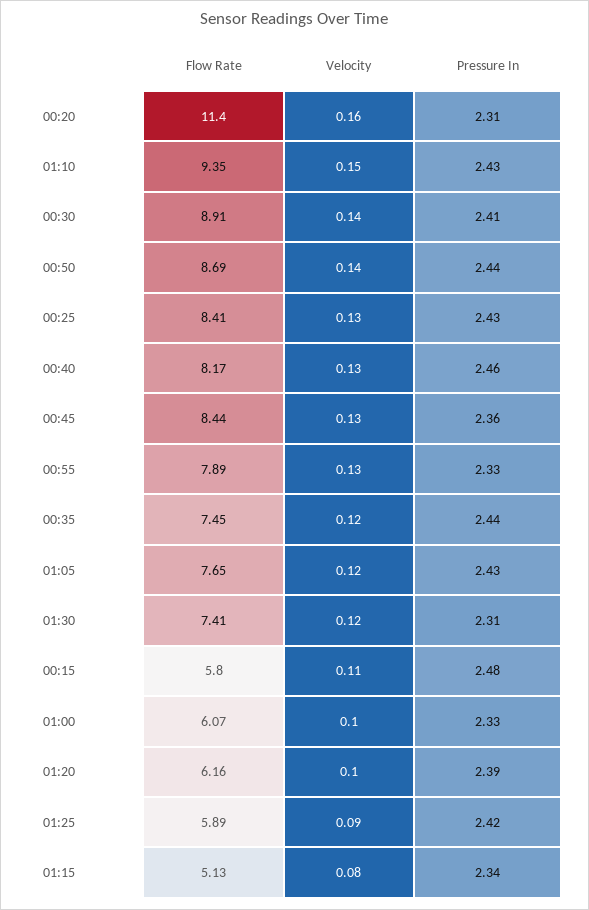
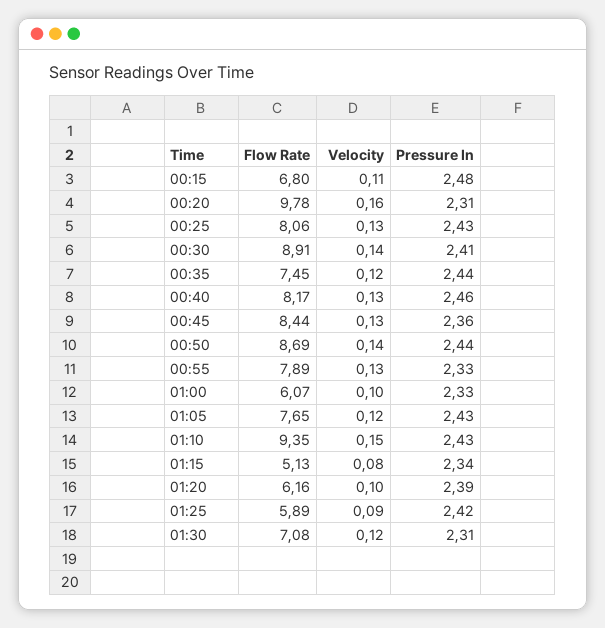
Flow Rate, 00:20: 11.4 -> 9.78
Flow Rate, 00:25: 8.41 -> 8.06
Flow Rate, 01:30: 7.41 -> 7.08
Flow Rate, 00:15: 5.8 -> 6.8

